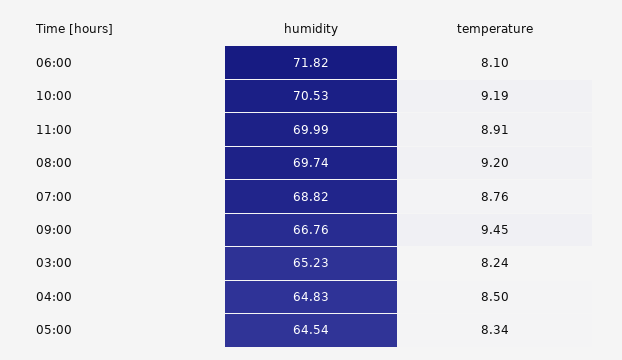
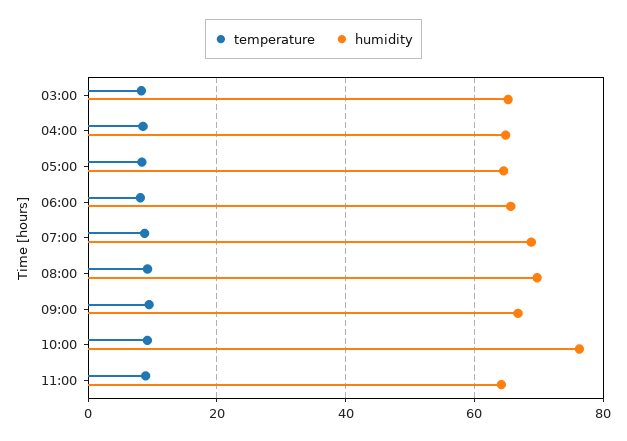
humidity, 06:00: 71.82 -> 66
humidity, 10:00: 70.53 -> 76
humidity, 11:00: 69.99 -> 64

